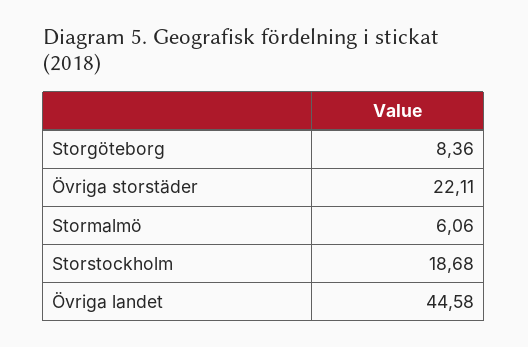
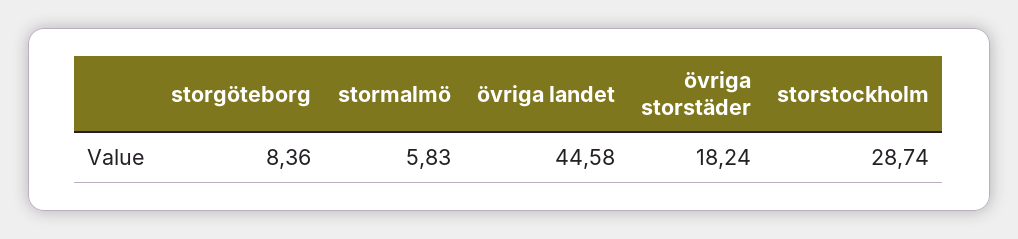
Övriga storstäder: 22.11 -> 18.24
Stormalmö: 6.06 -> 5.83
Storstockholm: 18.68 -> 28.74

